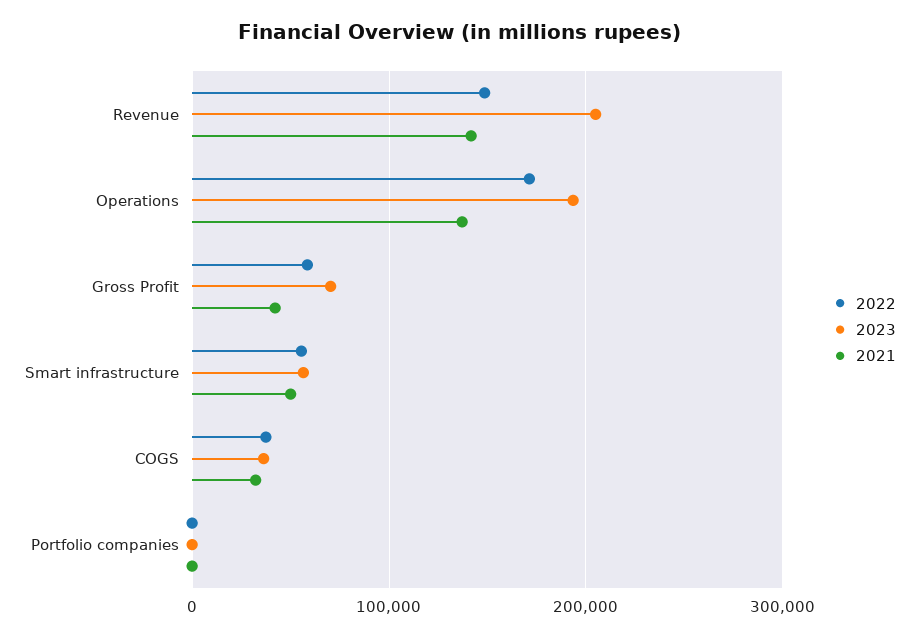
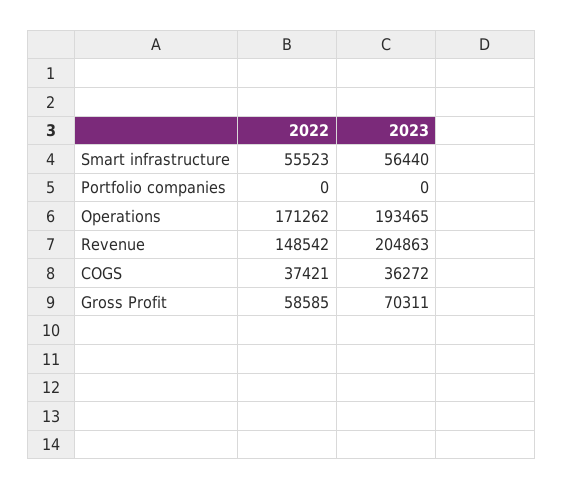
2021, Revenue: 140000 -> none
2021, Operations: 140000 -> none
2021, Gross Profit: 40000 -> none
2021, Smart infrastructure: 50000 -> none
2021, COGS: 30000 -> none
2021, Portfolio companies: 0 -> none

